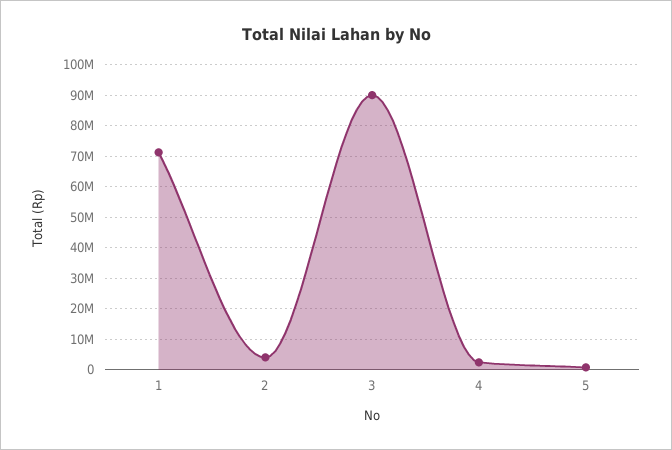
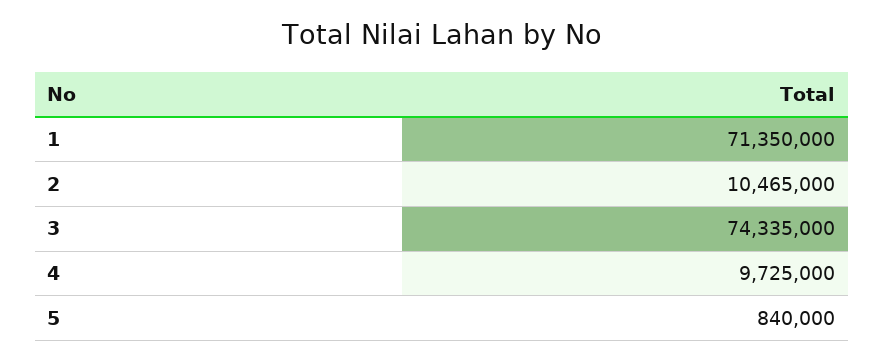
2: 4000000 -> 10465000
3: 90000000 -> 74335000
4: 2000000 -> 9725000

